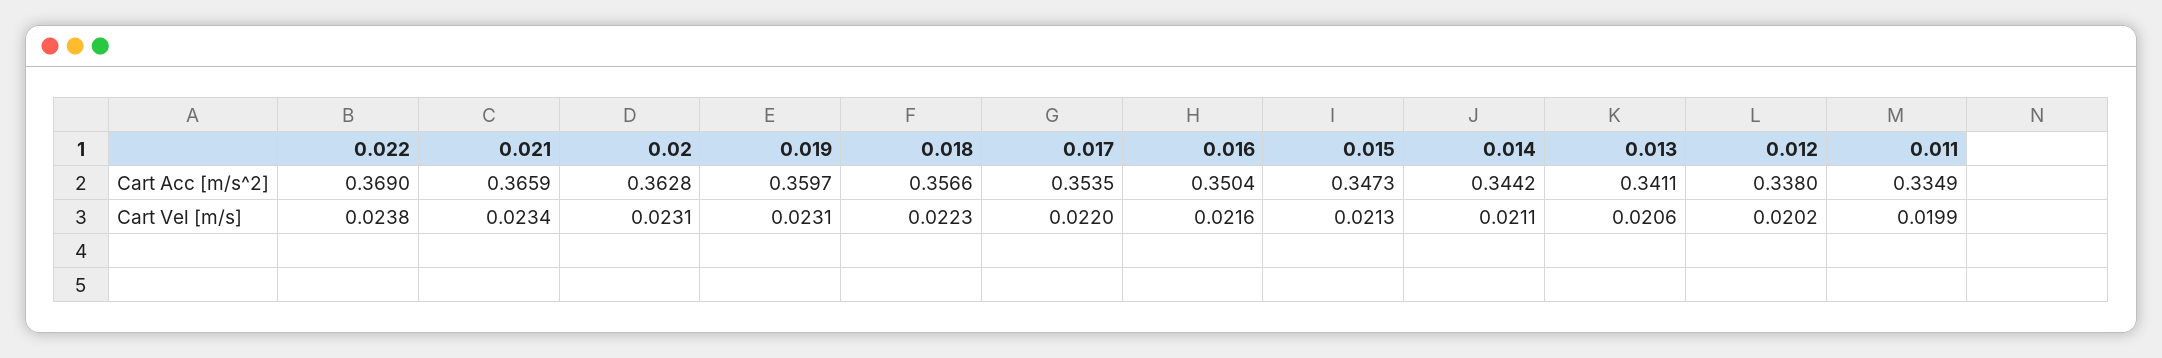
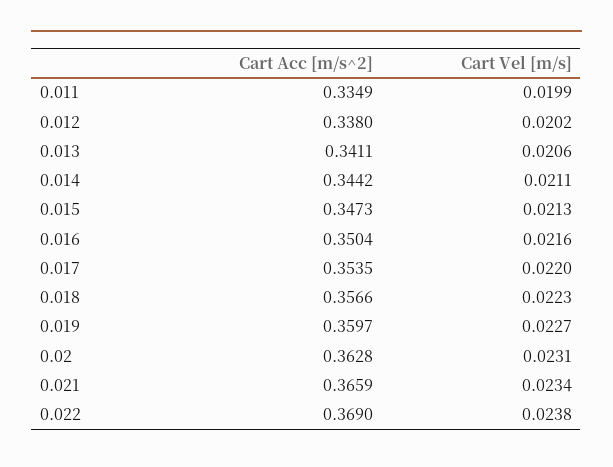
0.019, Cart Vel [m/s]: 0.0231 -> 0.0227

